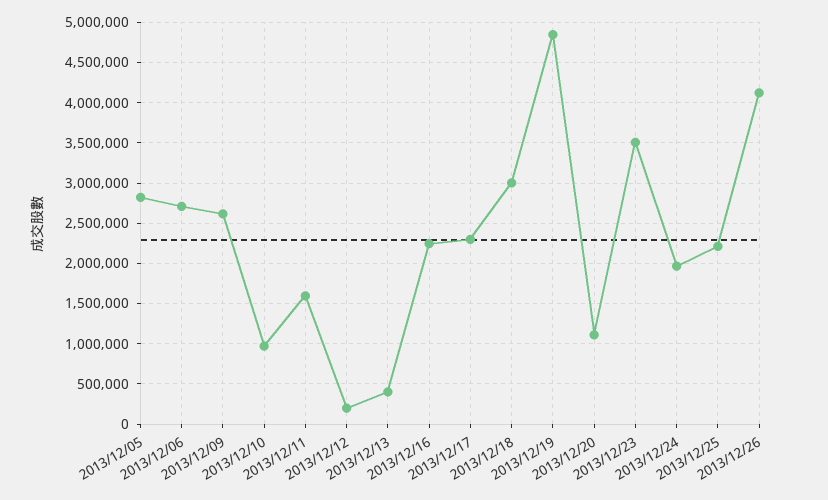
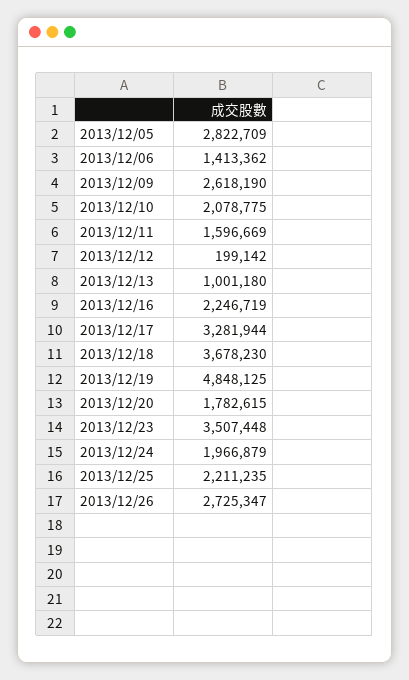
2013/12/06: 2700000 -> 1413362
2013/12/10: 1000000 -> 2078775
2013/12/13: 400000 -> 1001180
2013/12/17: 2300000 -> 3281944
2013/12/18: 3000000 -> 3678230
2013/12/20: 1100000 -> 1782615
2013/12/26: 4100000 -> 2725347

